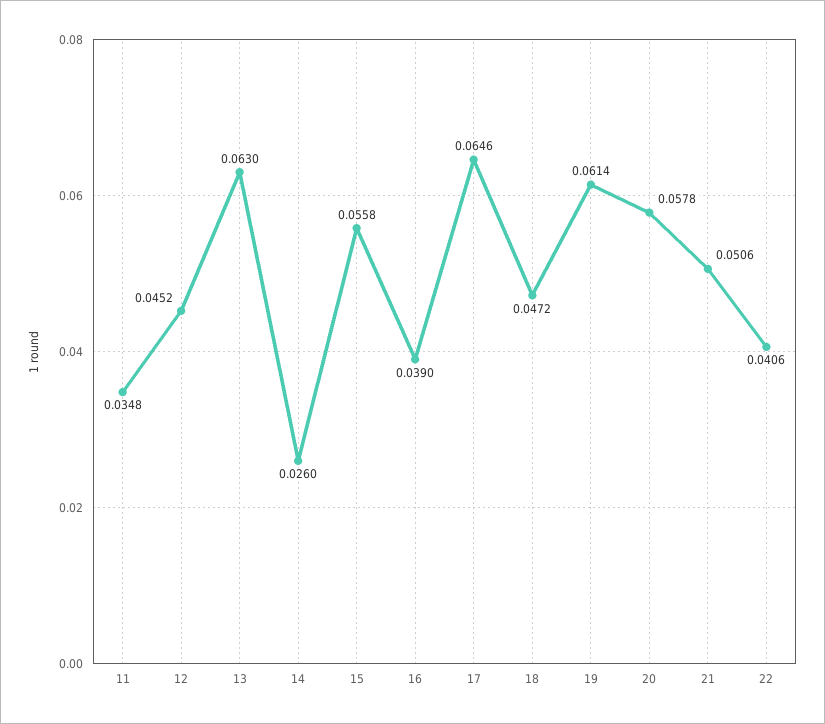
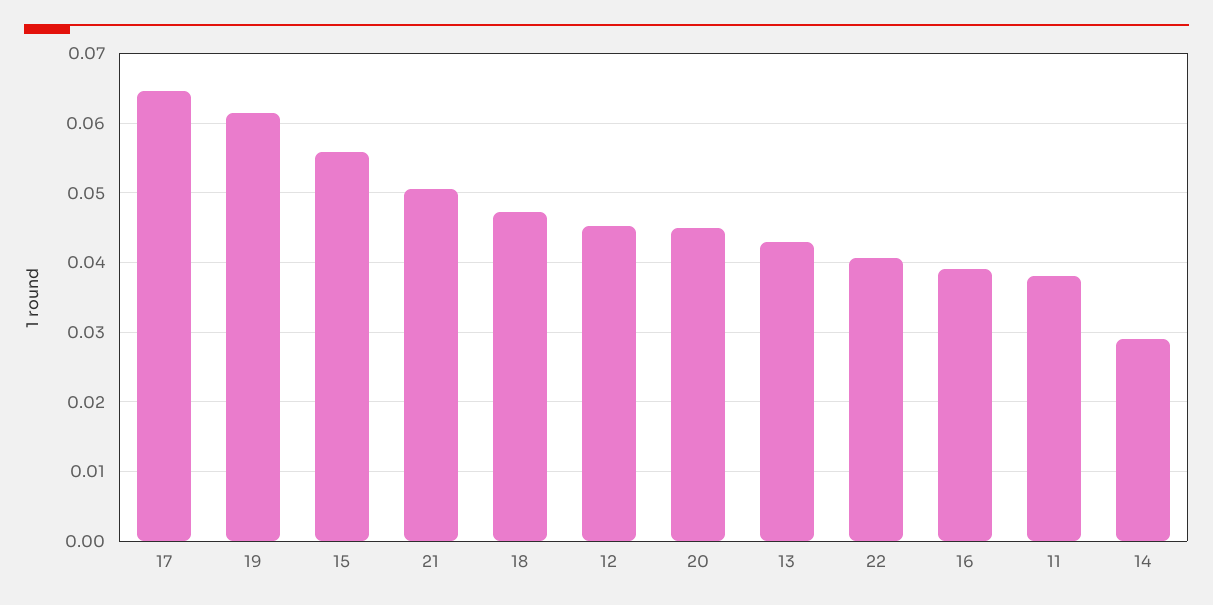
11: 0.0348 -> 0.038
13: 0.063 -> 0.043
14: 0.026 -> 0.029
20: 0.0578 -> 0.045

